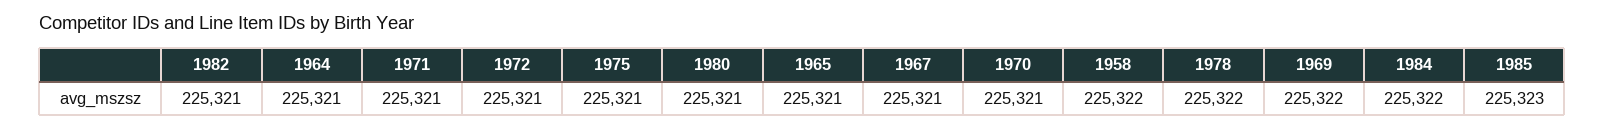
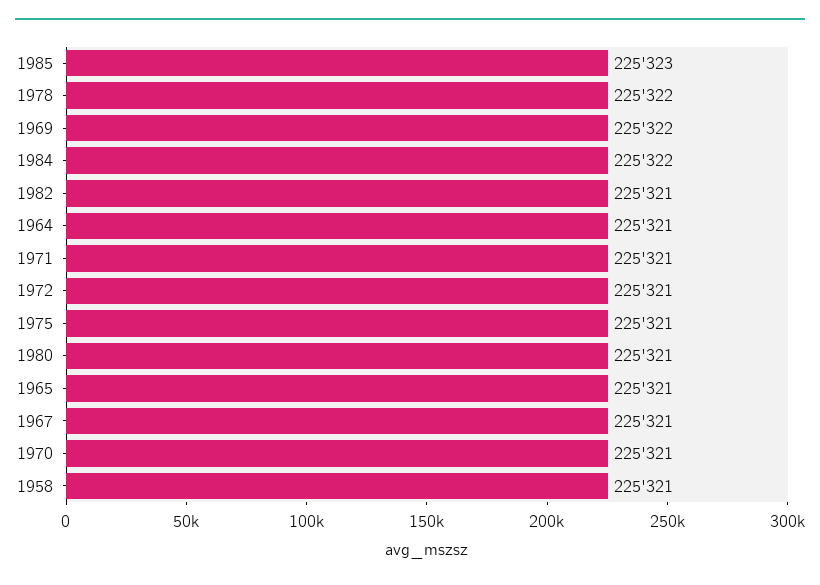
1958: 225322 -> 225321

